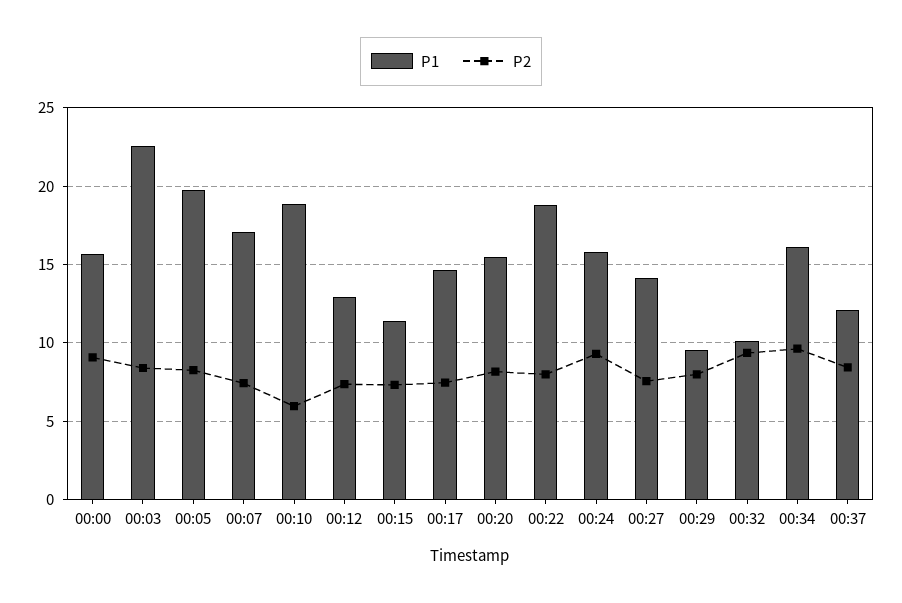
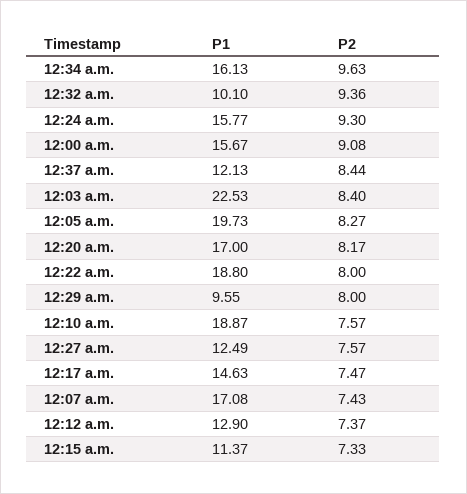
P2, 00:10: 6 -> 7.57
P1, 00:20: 15.5 -> 17
P1, 00:27: 14 -> 12.49

